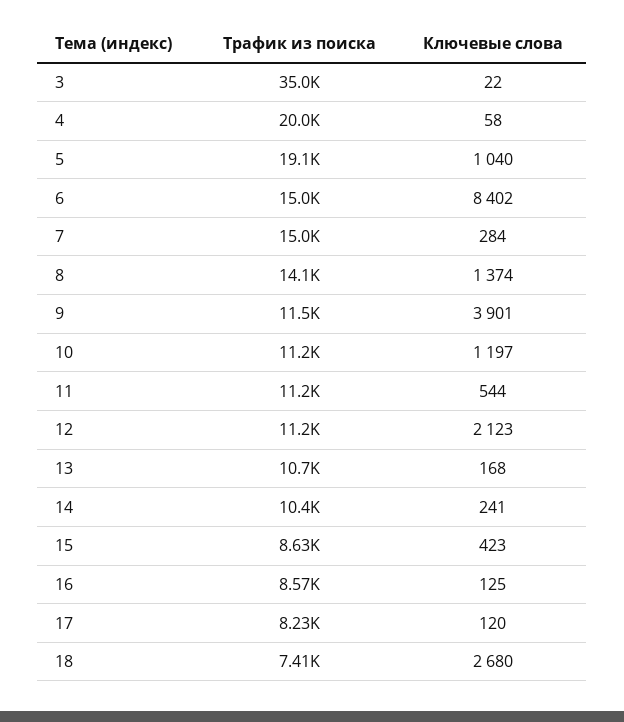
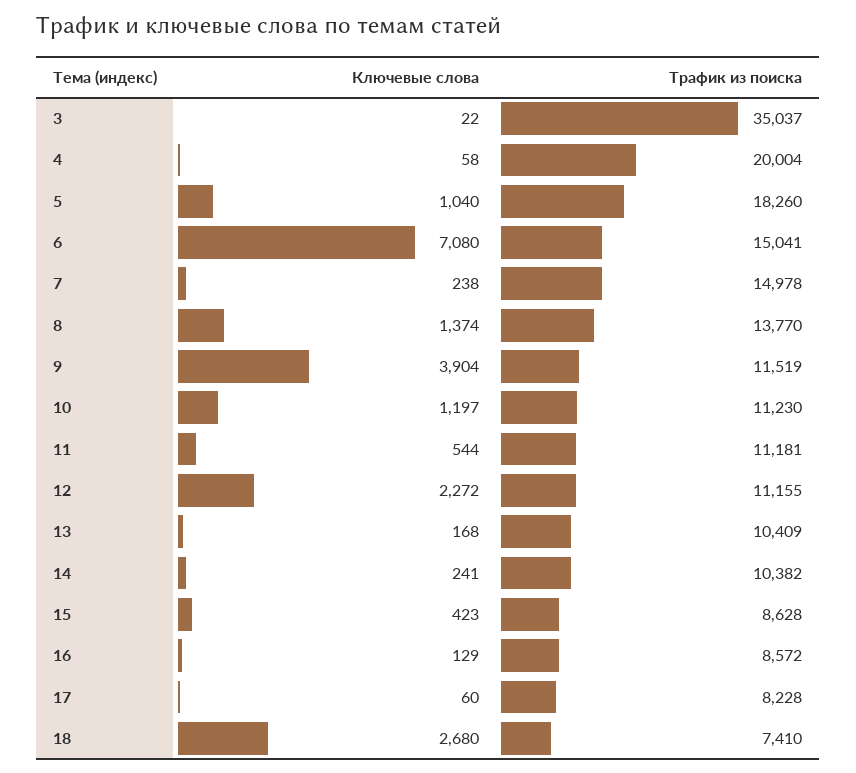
Трафик из поиска, 5: 19100 -> 18260
Ключевые слова, 6: 8402 -> 7080
Ключевые слова, 7: 284 -> 238
Трафик из поиска, 8: 14100 -> 13770
Ключевые слова, 9: 3901 -> 3904
Ключевые слова, 12: 2123 -> 2272
Трафик из поиска, 13: 10700 -> 10409
Ключевые слова, 16: 125 -> 129
Ключевые слова, 17: 120 -> 60

